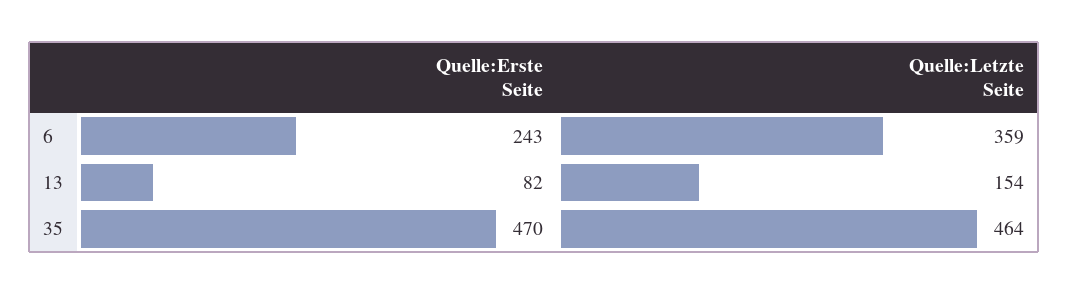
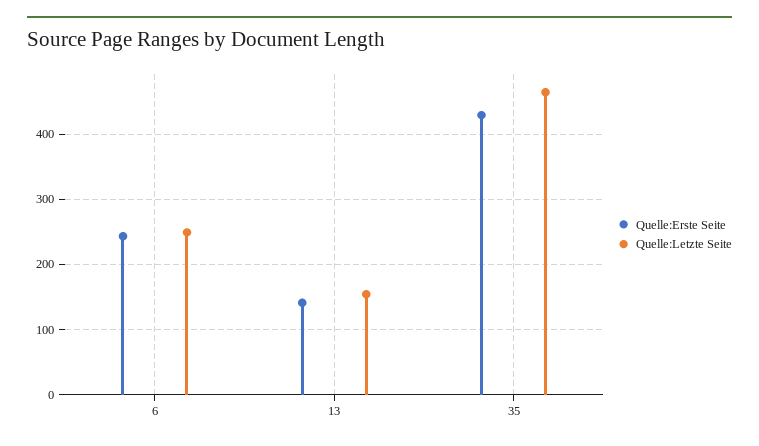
Quelle:Letzte Seite, 6: 359 -> 250
Quelle:Erste Seite, 13: 82 -> 140
Quelle:Erste Seite, 35: 470 -> 430

